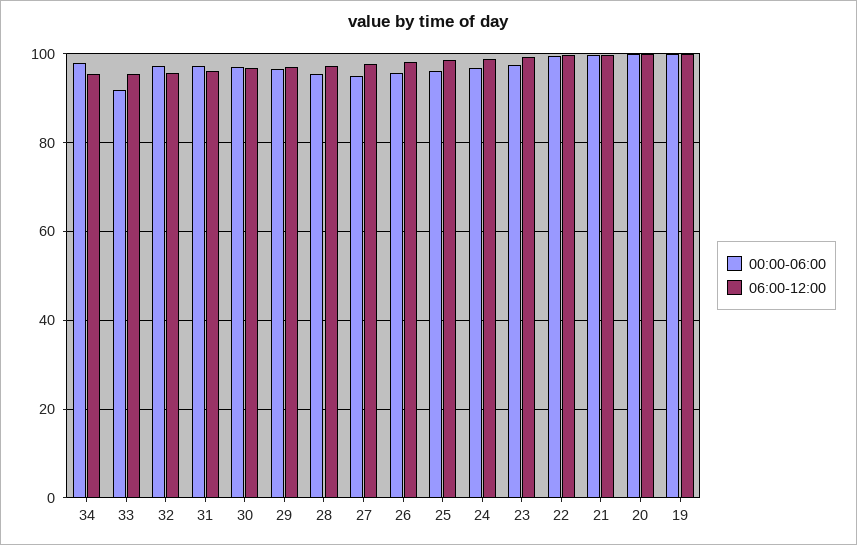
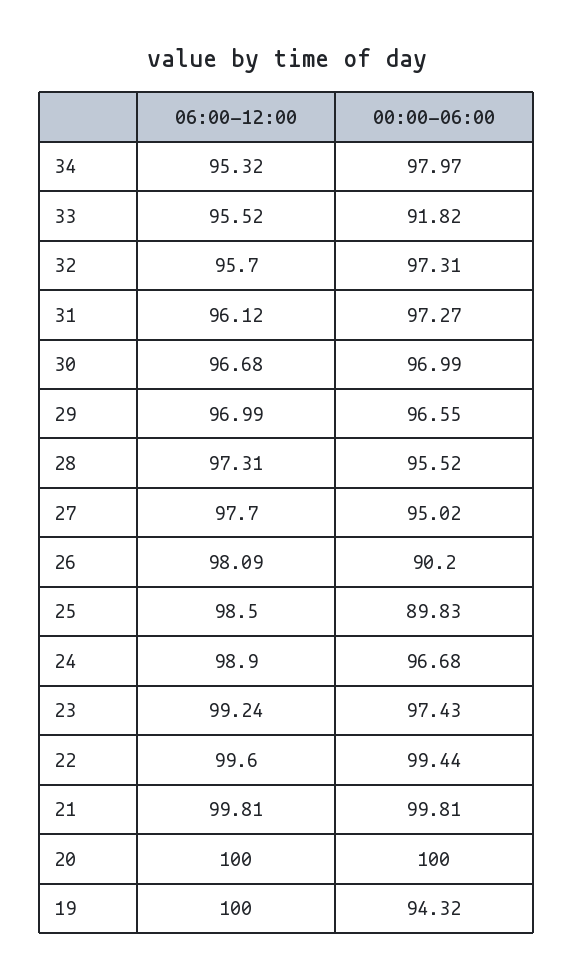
00:00-06:00, 26: 96 -> 90.2
00:00-06:00, 25: 96 -> 89.83
00:00-06:00, 19: 100 -> 94.32

